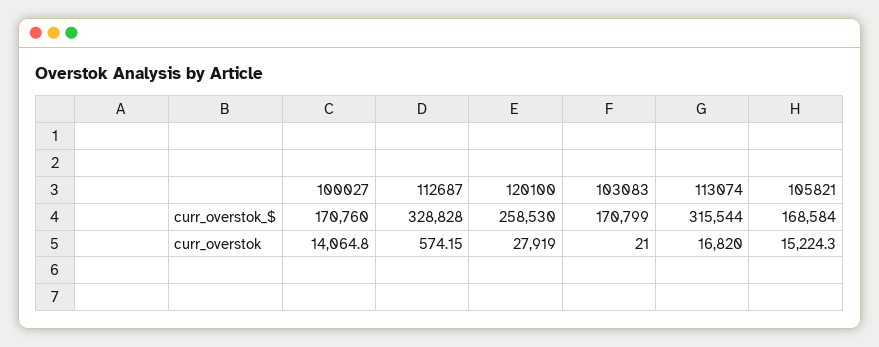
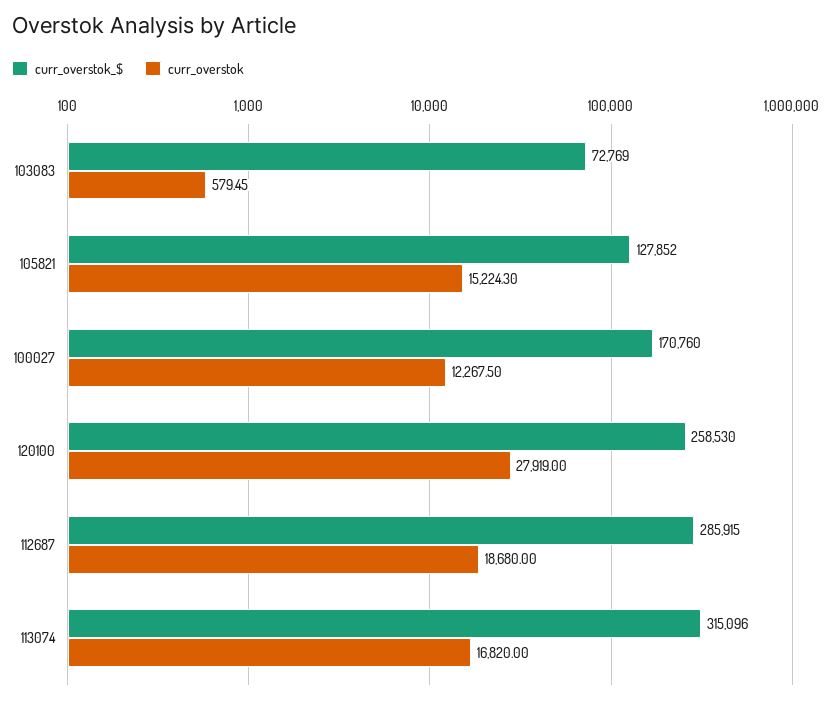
curr_overstok_$, 112687: 328828 -> 285915
curr_overstok_$, 103083: 170799 -> 72769
curr_overstok_$, 113074: 315544 -> 315096
curr_overstok_$, 105821: 168584 -> 127852
curr_overstok, 100027: 14064.8 -> 12267.5
curr_overstok, 112687: 574.15 -> 18680
curr_overstok, 103083: 21 -> 579.45

